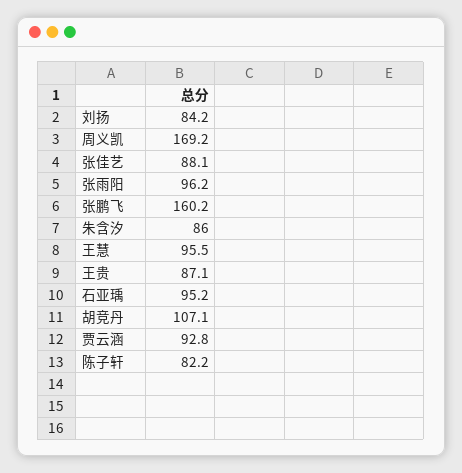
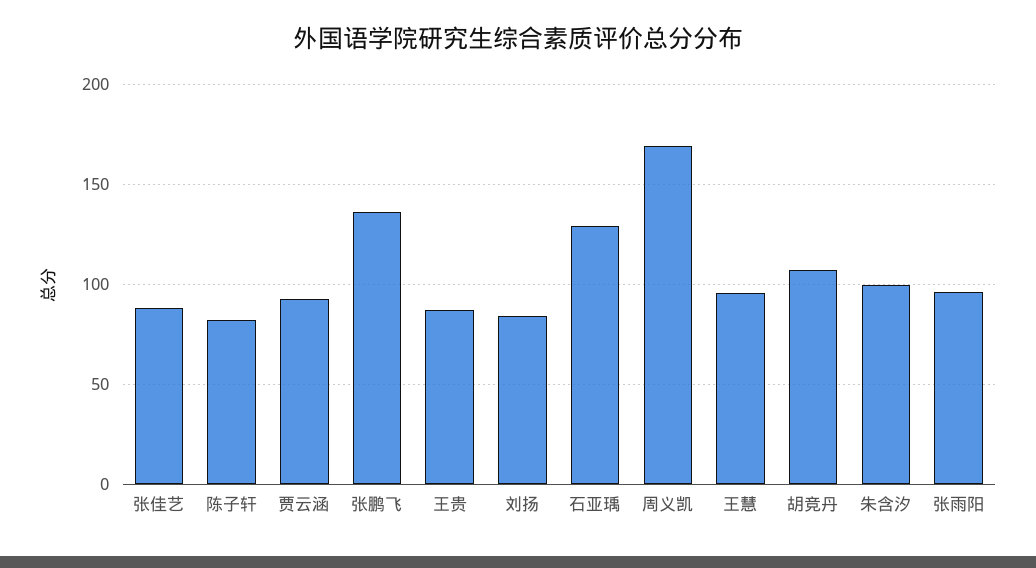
张鹏飞: 160.2 -> 135
朱含汐: 86 -> 100
石亚瑀: 95.2 -> 130

